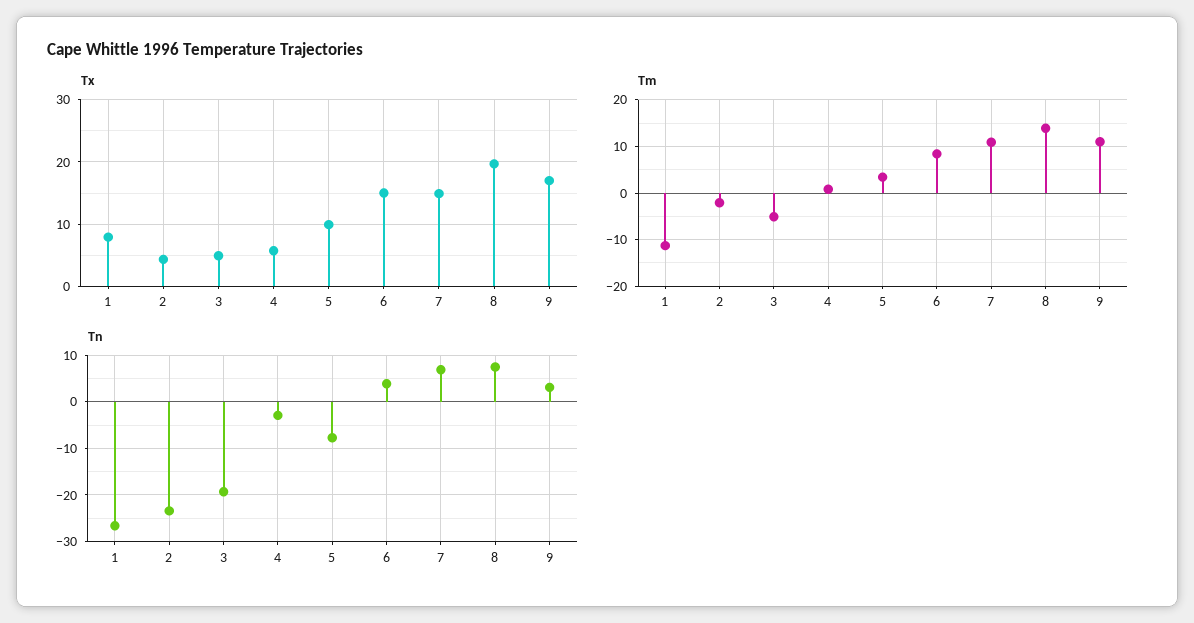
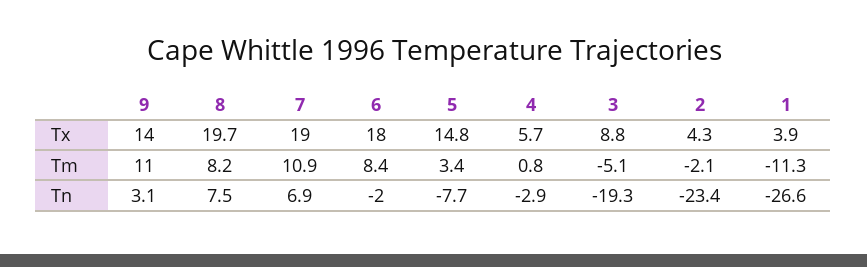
Tx, 1: 8 -> 3.9
Tx, 3: 5 -> 8.8
Tx, 5: 10 -> 14.8
Tx, 6: 15 -> 18
Tx, 7: 15 -> 19
Tx, 9: 17 -> 14
Tm, 8: 14 -> 8.2
Tn, 6: 4 -> -2

